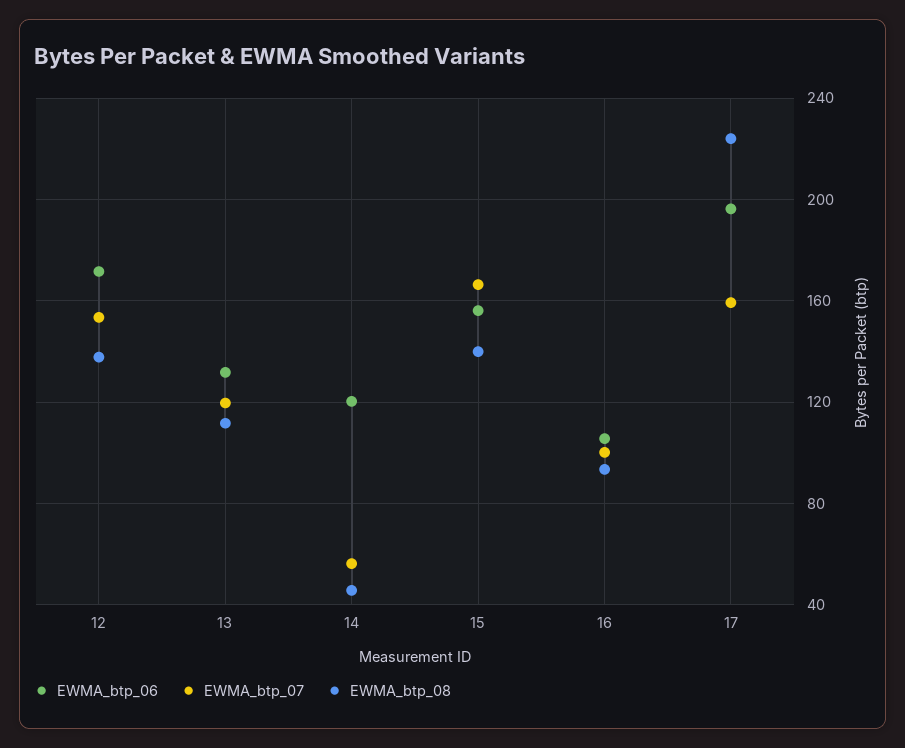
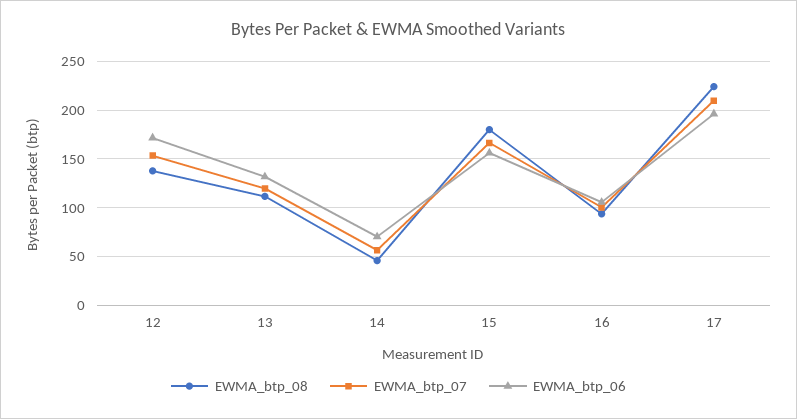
EWMA_btp_06, 14: 120 -> 70
EWMA_btp_08, 15: 140 -> 180
EWMA_btp_07, 17: 160 -> 210

